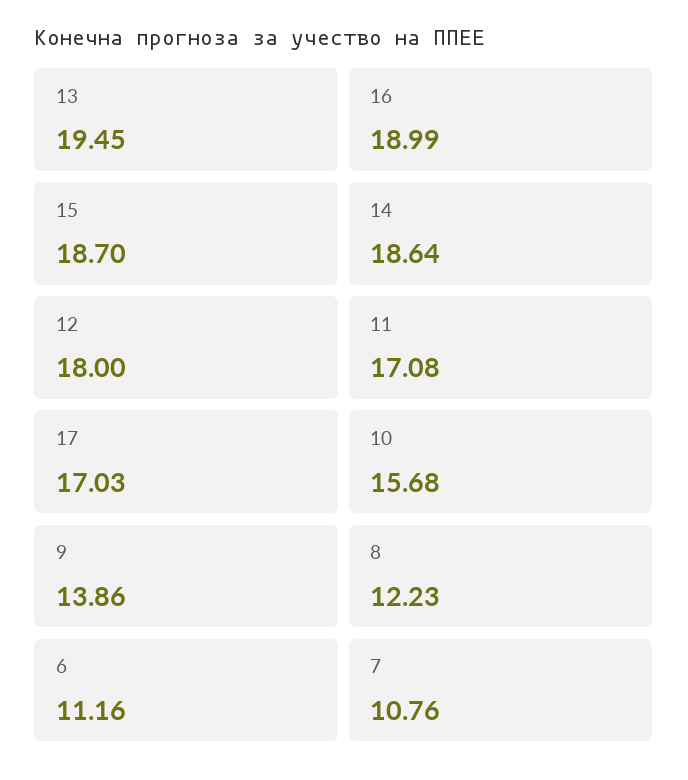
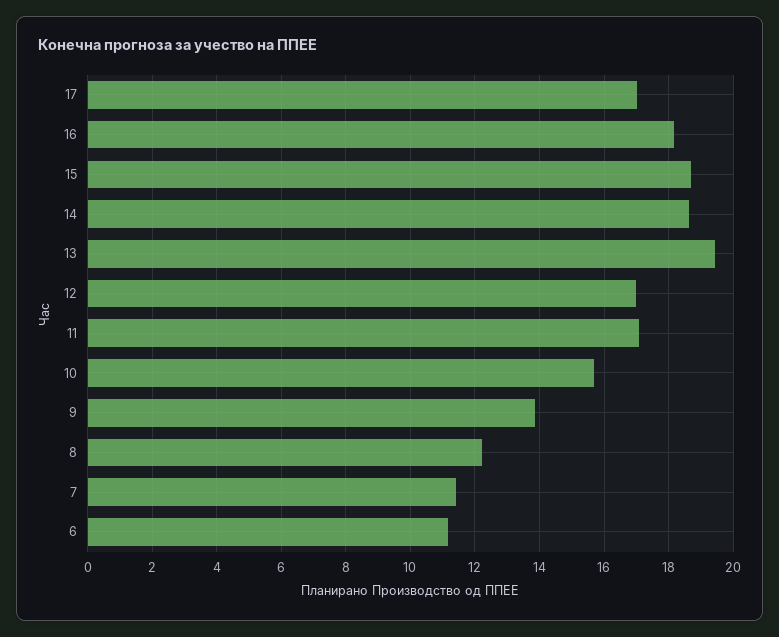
16: 18.99 -> 18.2
12: 18 -> 17
7: 10.76 -> 11.4

